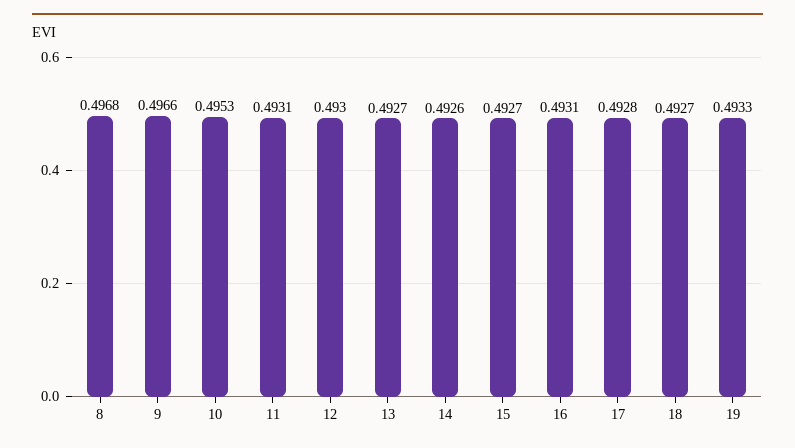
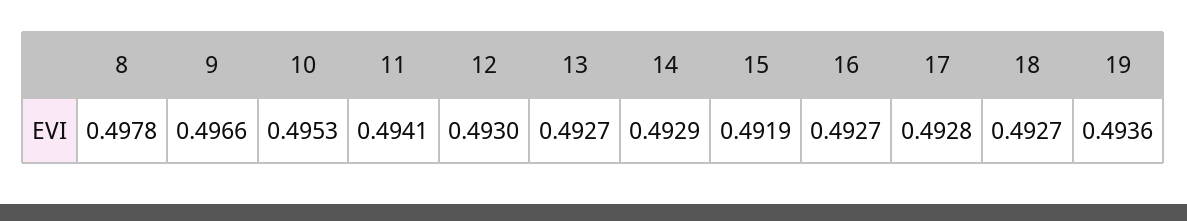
8: 0.4968 -> 0.4978
11: 0.4931 -> 0.4941
14: 0.4926 -> 0.4929
15: 0.4927 -> 0.4919
16: 0.4931 -> 0.4927
19: 0.4933 -> 0.4936

